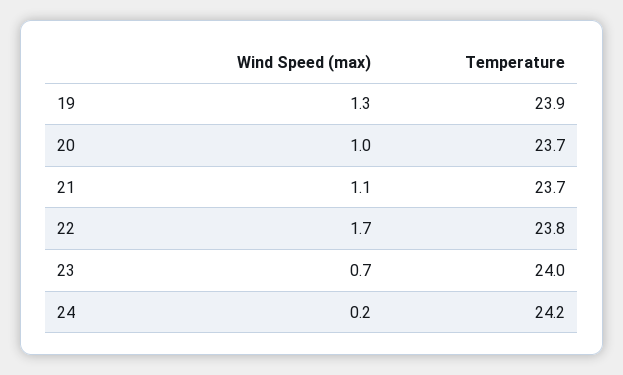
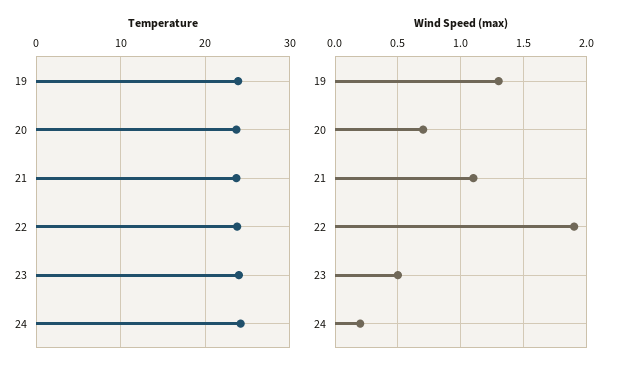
Wind Speed (max), 20: 1 -> 0.7
Wind Speed (max), 22: 1.7 -> 1.9
Wind Speed (max), 23: 0.7 -> 0.5

